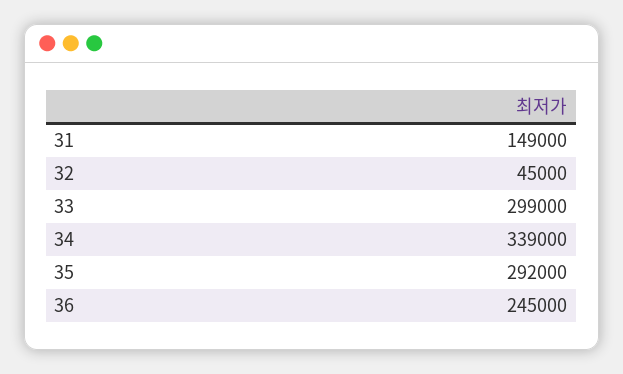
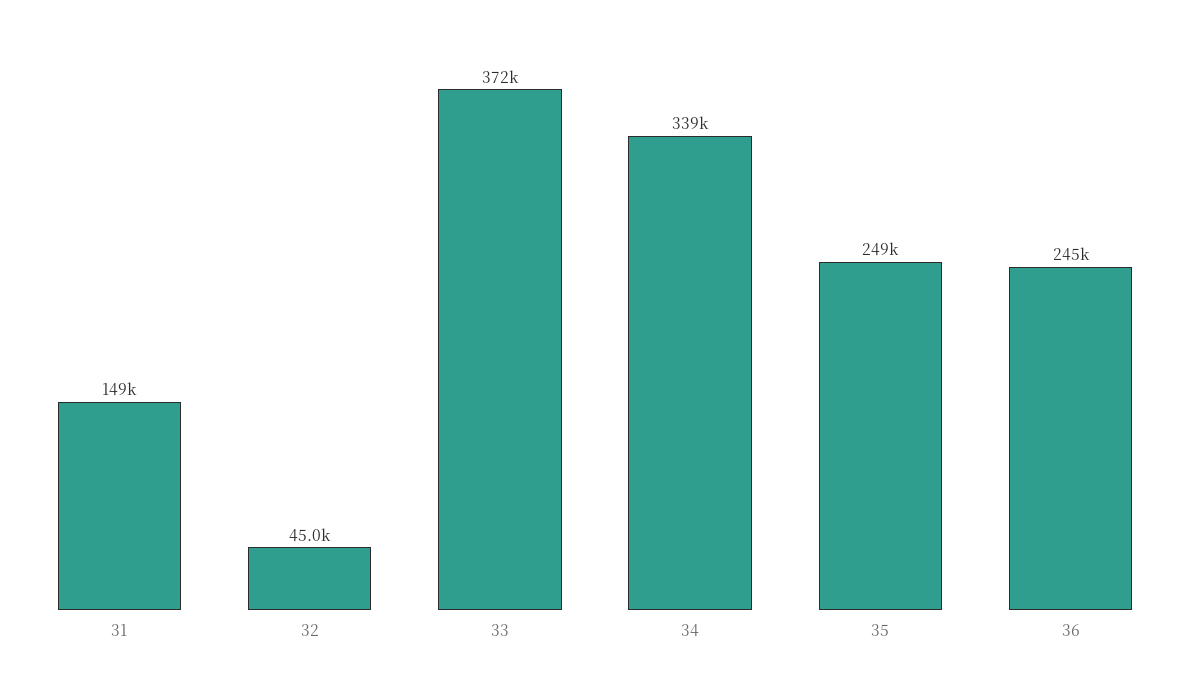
33: 299000 -> 372000
35: 292000 -> 249000

